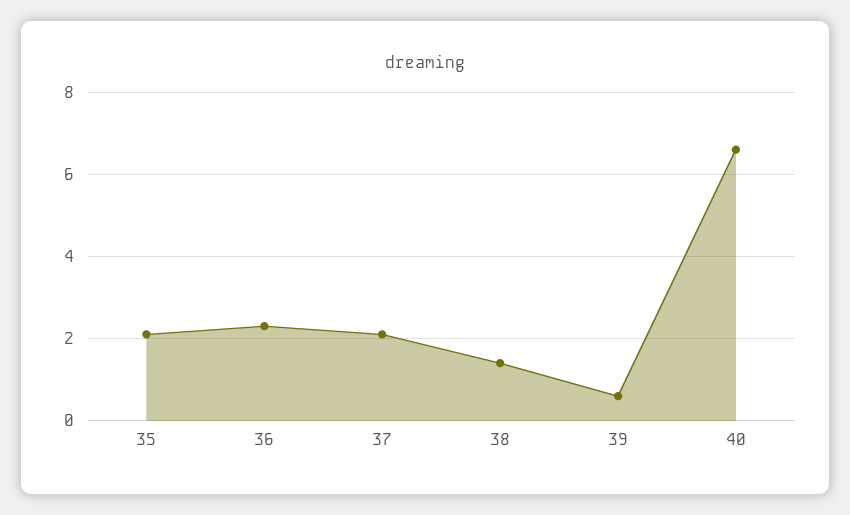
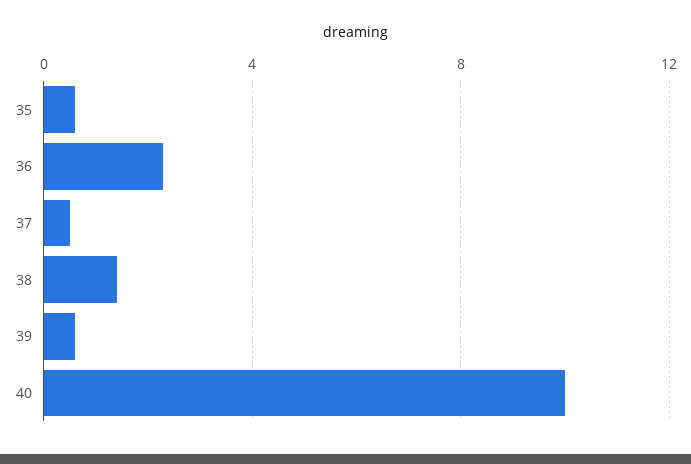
35: 2 -> 0.5
37: 2 -> 0.5
40: 6.5 -> 10

